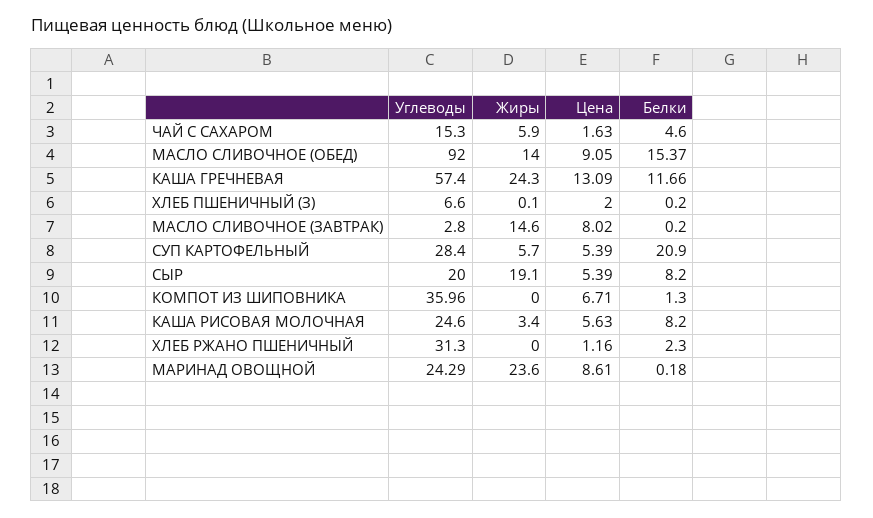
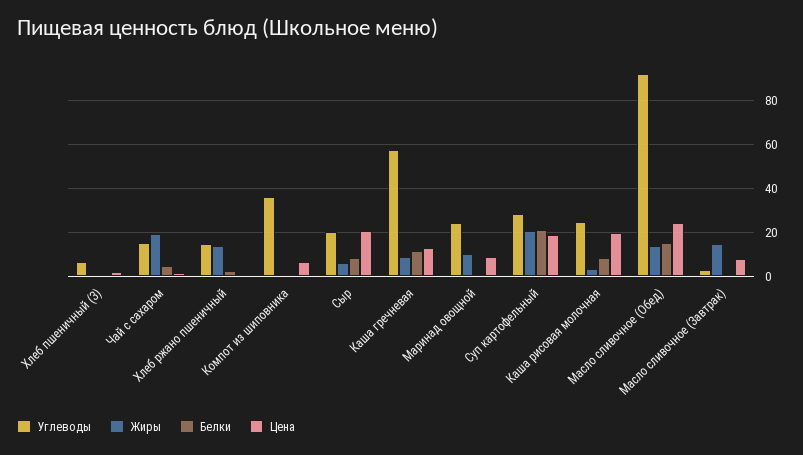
Жиры, ЧАЙ С САХАРОМ: 5.9 -> 20
Цена, МАСЛО СЛИВОЧНОЕ (ОБЕД): 9.05 -> 25
Жиры, КАША ГРЕЧНЕВАЯ: 24.3 -> 10
Жиры, СУП КАРТОФЕЛЬНЫЙ: 5.7 -> 20
Цена, СУП КАРТОФЕЛЬНЫЙ: 5.39 -> 20
Жиры, СЫР: 19.1 -> 5
Цена, СЫР: 5.39 -> 20
Цена, КАША РИСОВАЯ МОЛОЧНАЯ: 5.63 -> 20
Углеводы, ХЛЕБ РЖАНО ПШЕНИЧНЫЙ: 31.3 -> 15
Жиры, ХЛЕБ РЖАНО ПШЕНИЧНЫЙ: 0 -> 15
Жиры, МАРИНАД ОВОЩНОЙ: 23.6 -> 10

